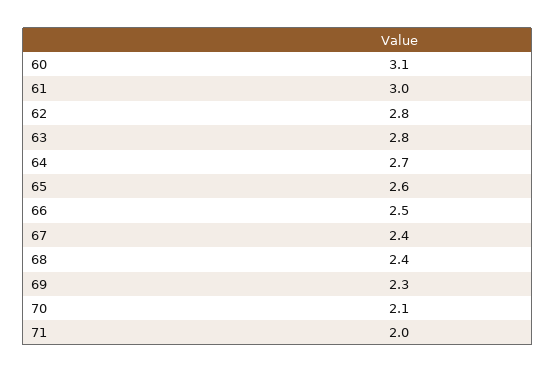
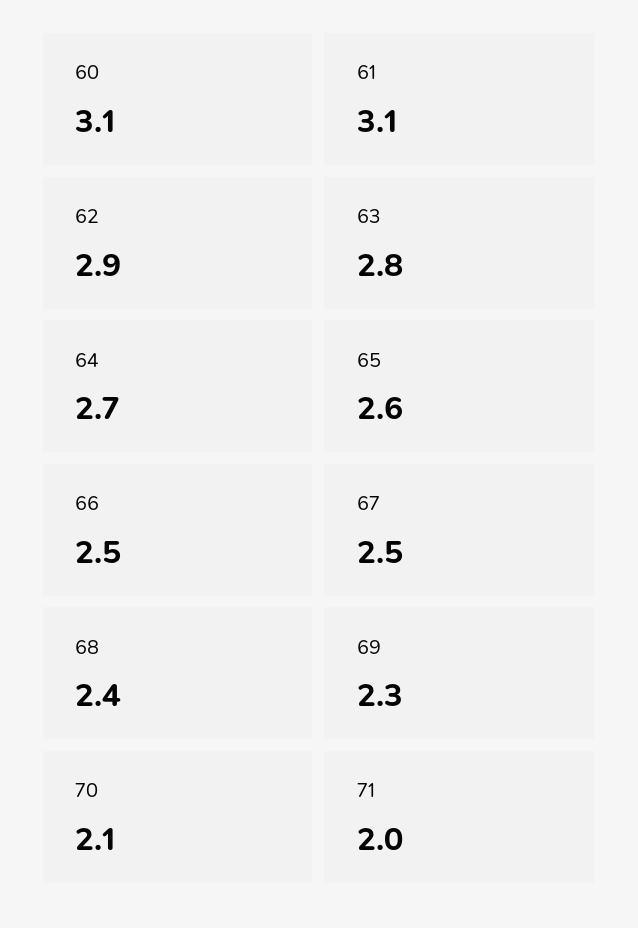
61: 3 -> 3.1
62: 2.8 -> 2.9
67: 2.4 -> 2.5

